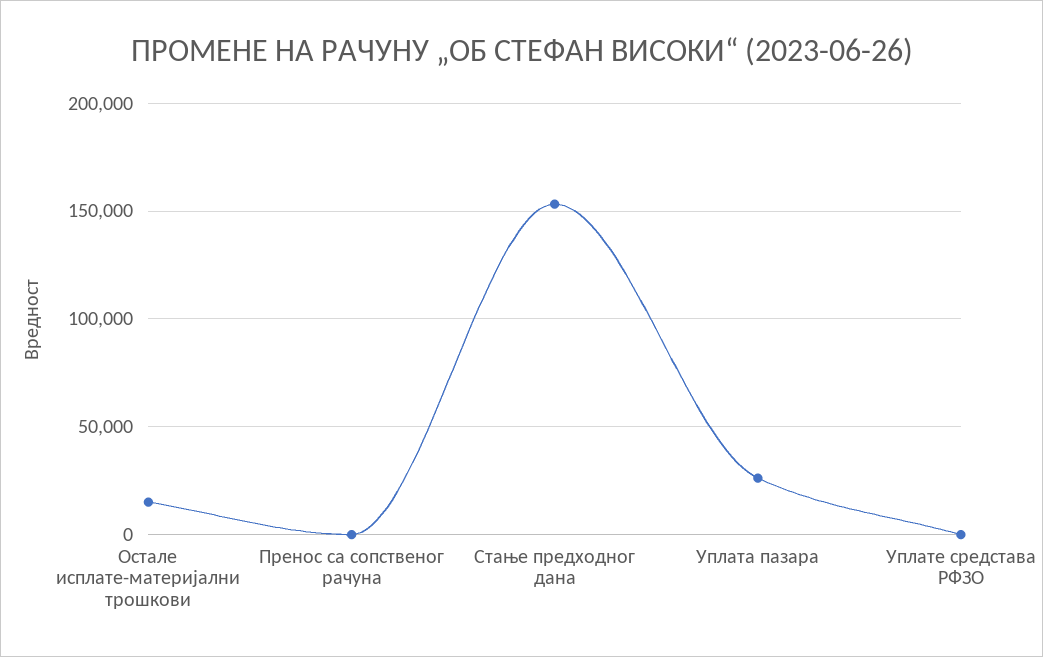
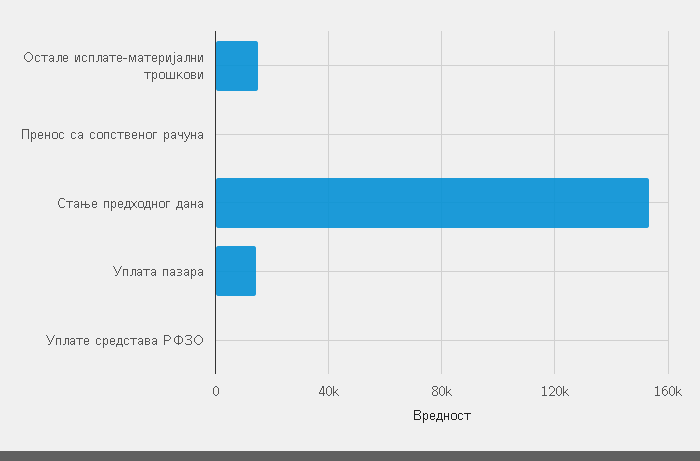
Уплата пазара: 25000 -> 15000

